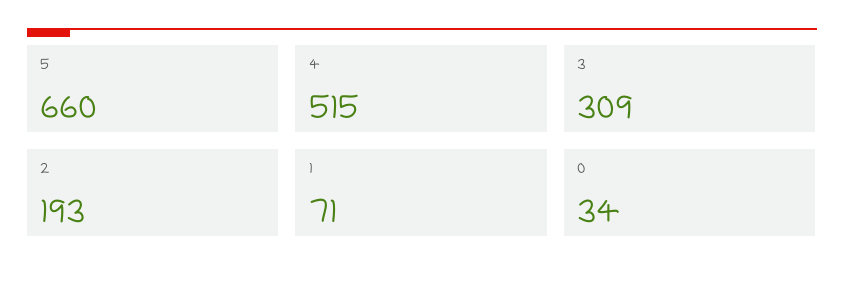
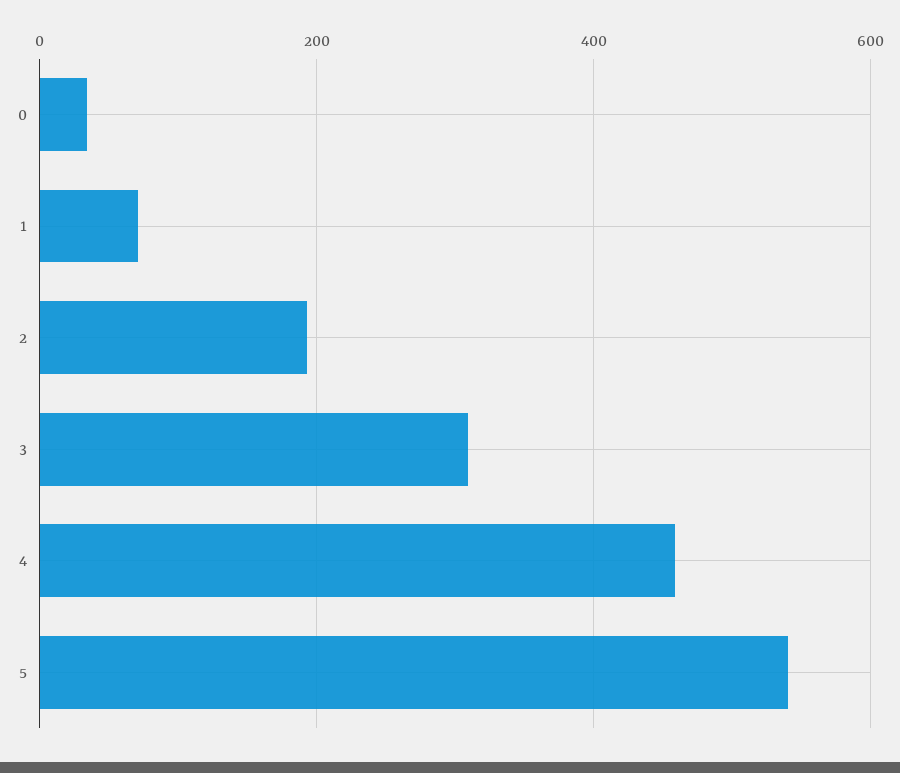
5: 660 -> 540
4: 515 -> 460

